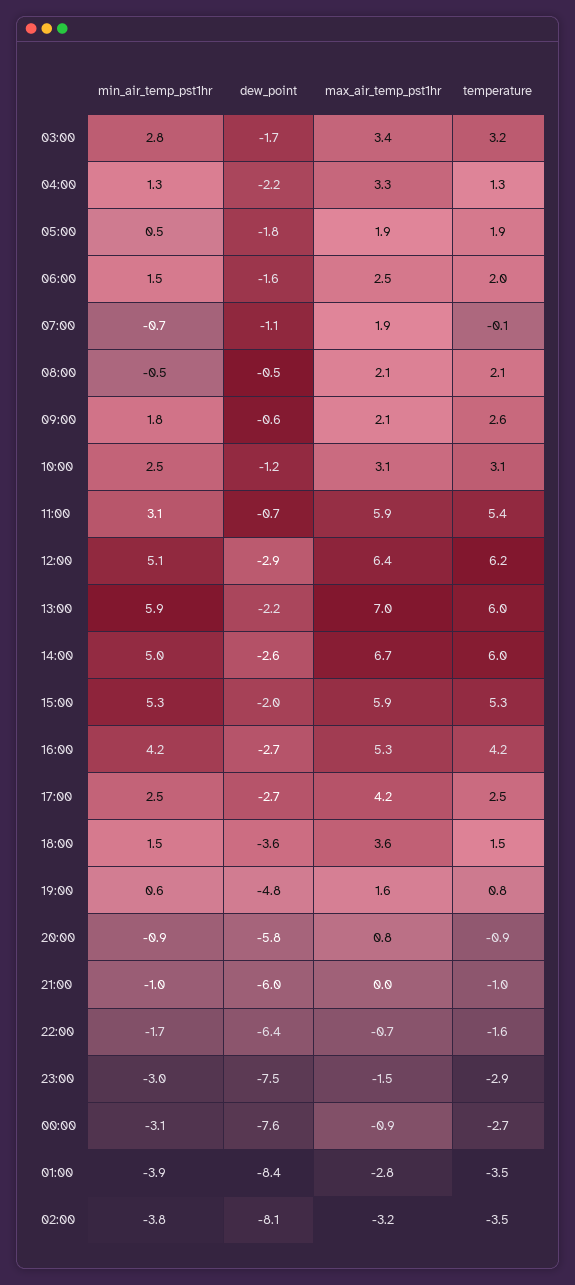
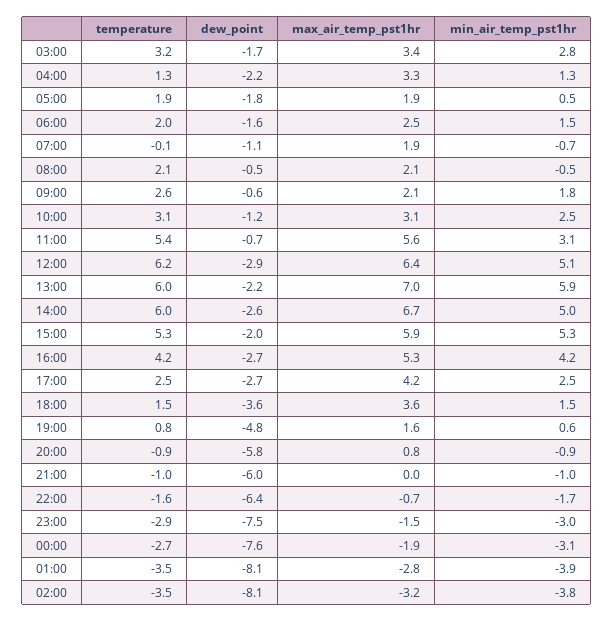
max_air_temp_pst1hr, 11:00: 5.9 -> 5.6
max_air_temp_pst1hr, 00:00: -0.9 -> -1.9
dew_point, 01:00: -8.4 -> -8.1

